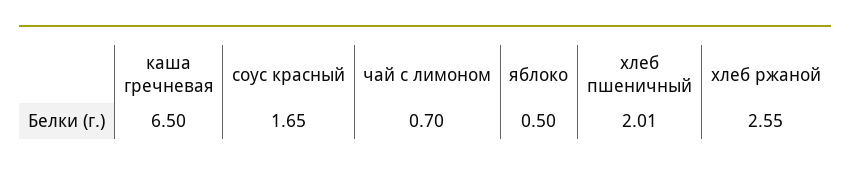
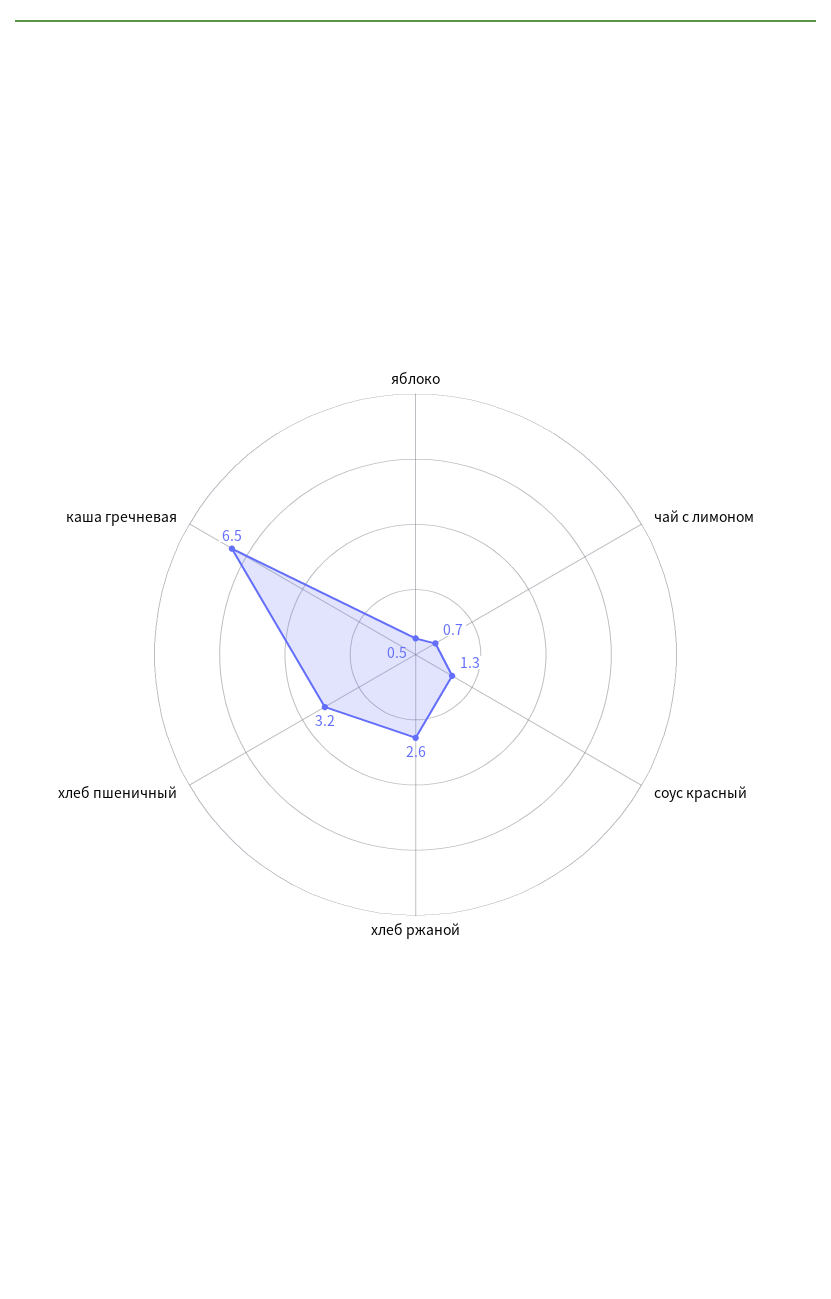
соус красный: 1.65 -> 1.3
хлеб пшеничный: 2.01 -> 3.2

